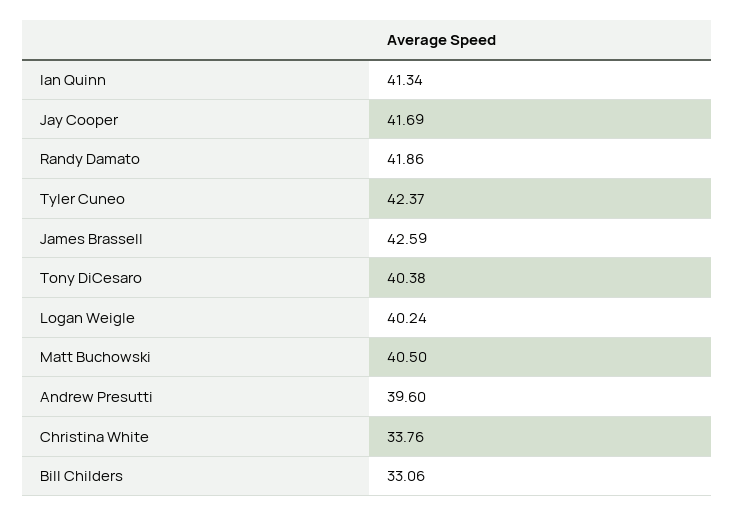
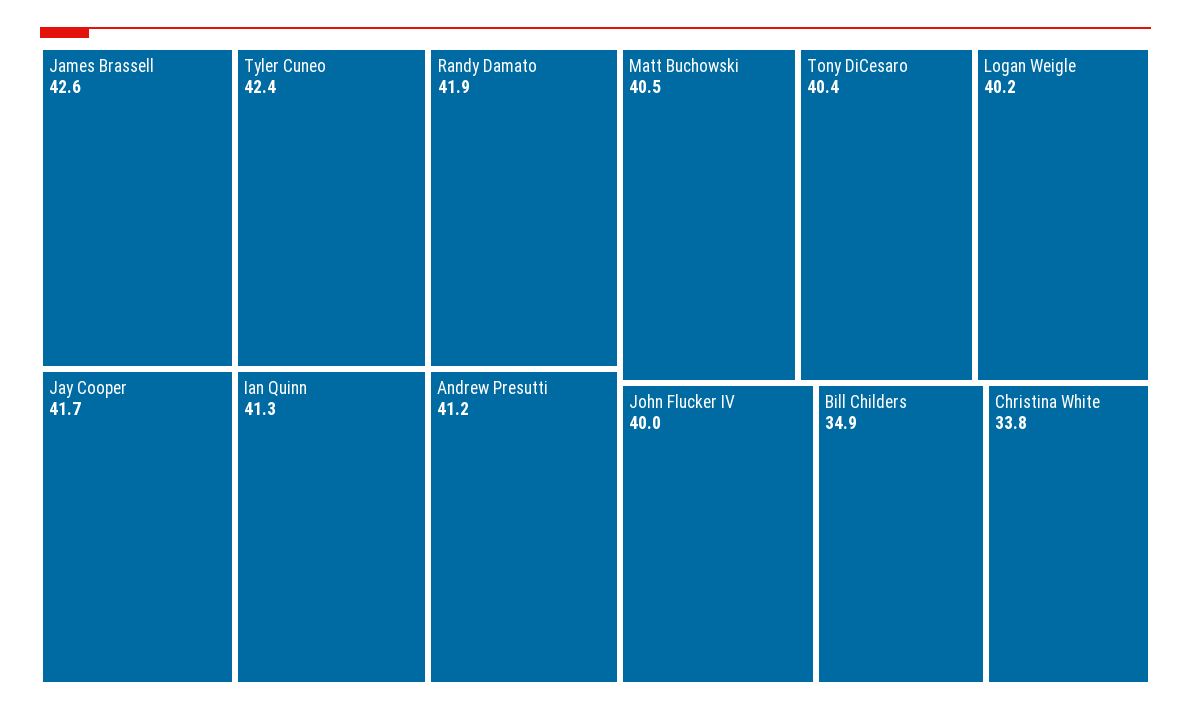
Andrew Presutti: 39.6 -> 41.2
Bill Childers: 33.06 -> 34.9
John Flucker IV: none -> 40

